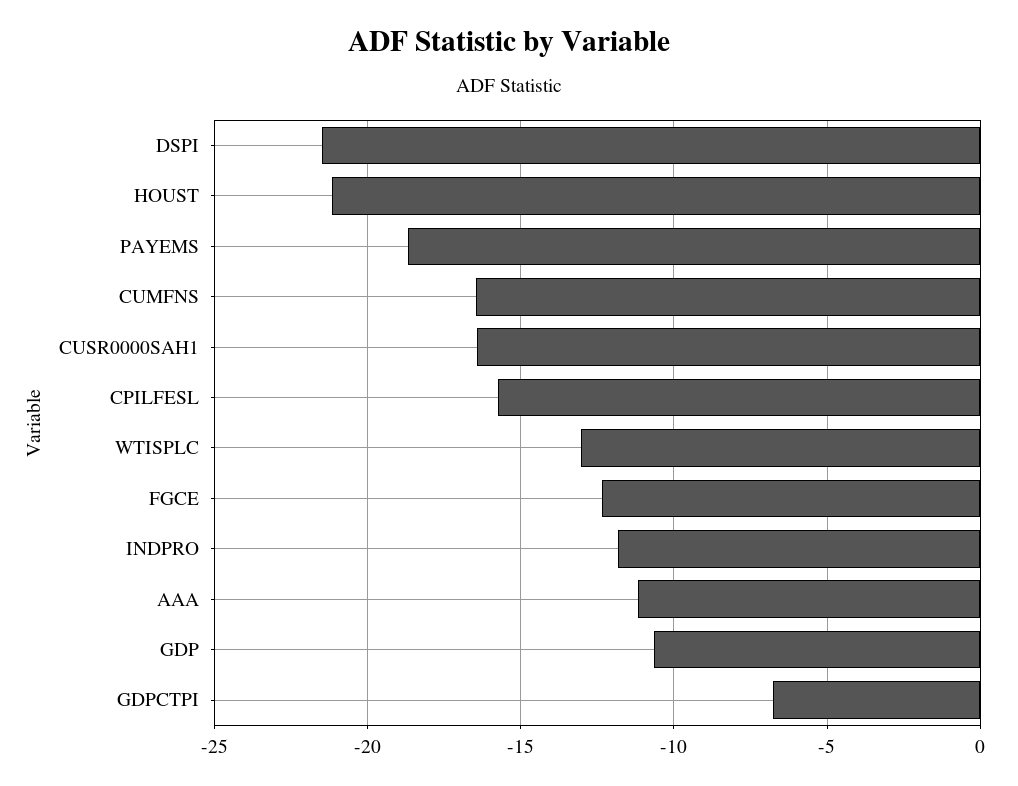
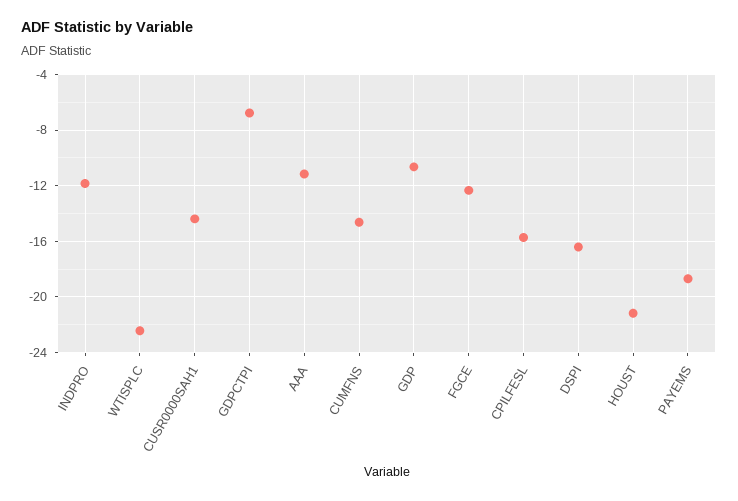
DSPI: -21.5 -> -16.5
CUMFNS: -16.5 -> -14.5
CUSR0000SAH1: -16.5 -> -14.5
WTISPLC: -13 -> -22.5

